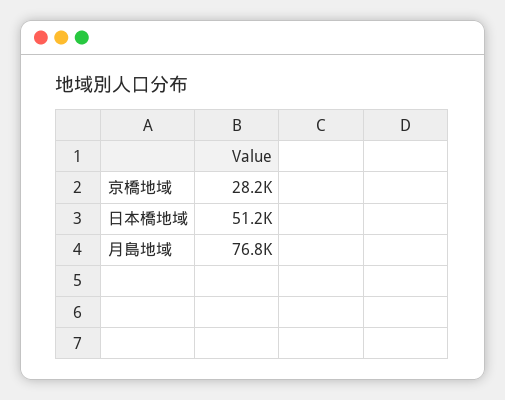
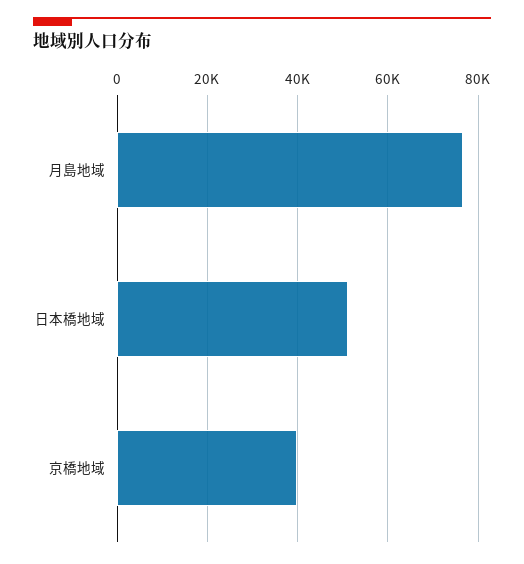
京橋地域: 28200 -> 40000

